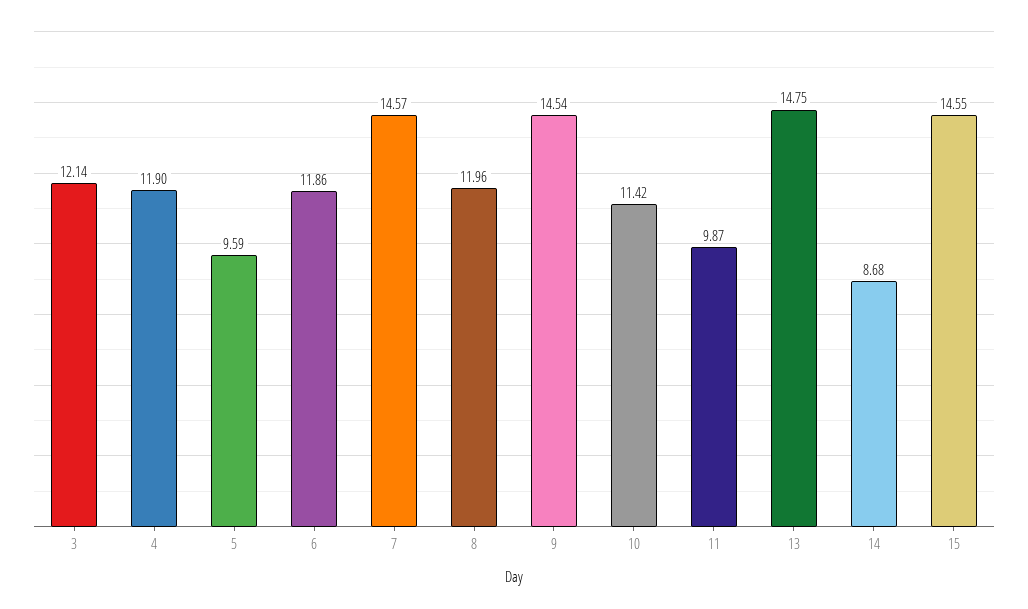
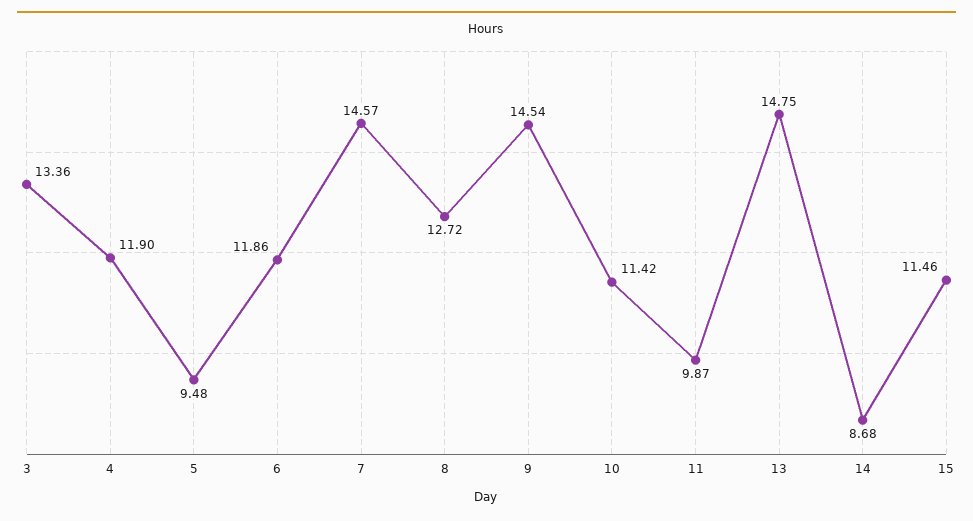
3: 12.14 -> 13.36
5: 9.59 -> 9.48
8: 11.96 -> 12.72
15: 14.55 -> 11.46

